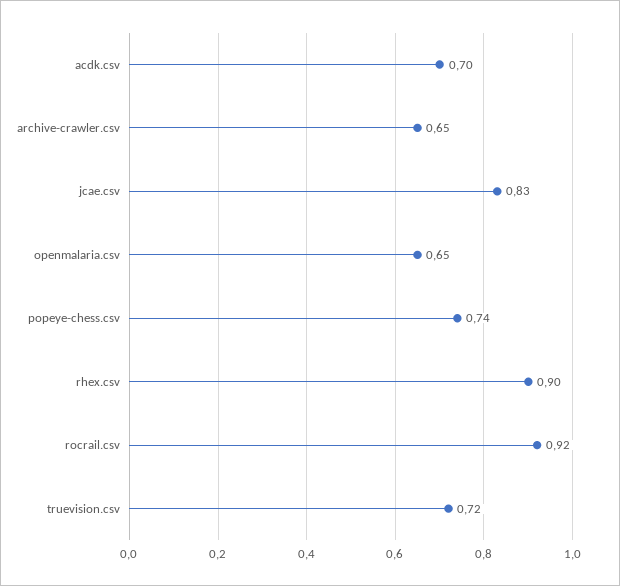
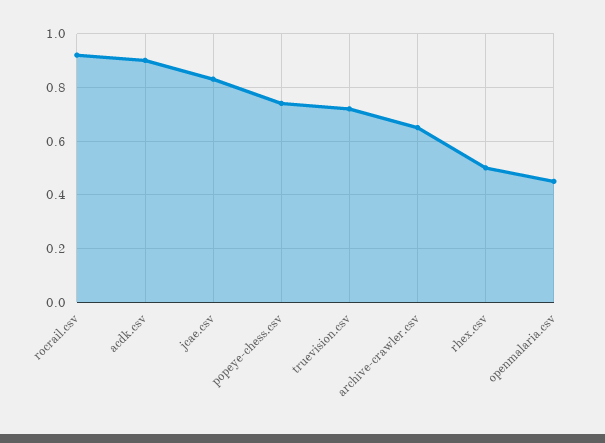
acdk.csv: 0.7 -> 0.9
openmalaria.csv: 0.65 -> 0.45
rhex.csv: 0.9 -> 0.5

